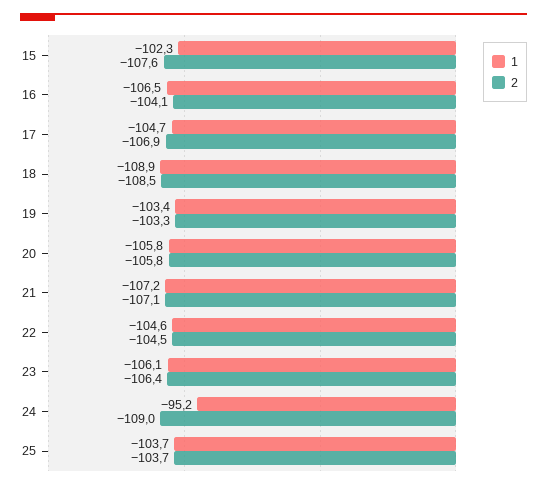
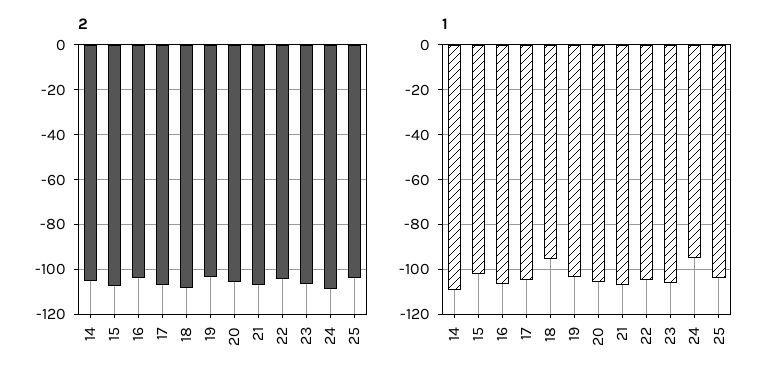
1, 18: -108.9 -> -95
2, 14: none -> -105
1, 14: none -> -110

